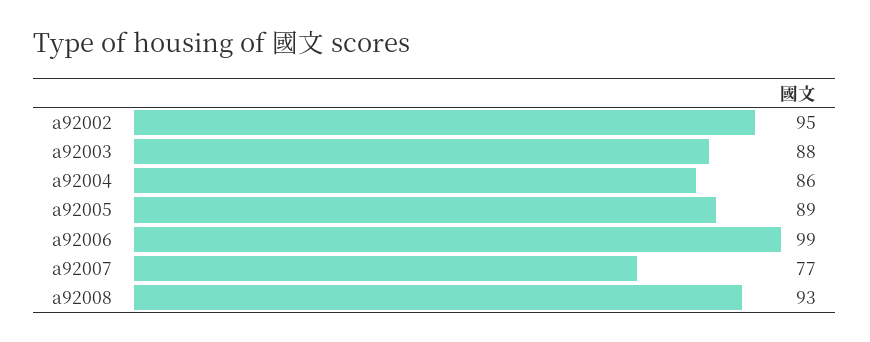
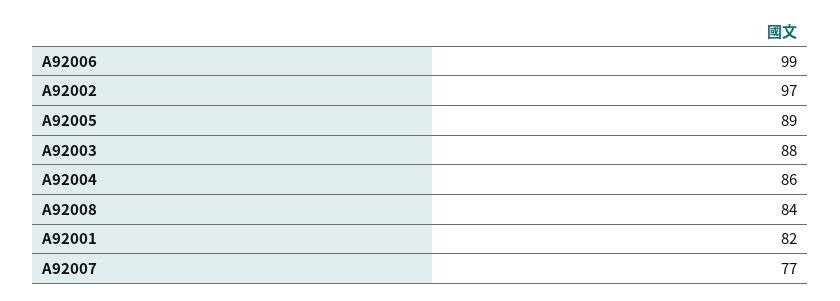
a92002: 95 -> 97
a92008: 93 -> 84
A92001: none -> 82

